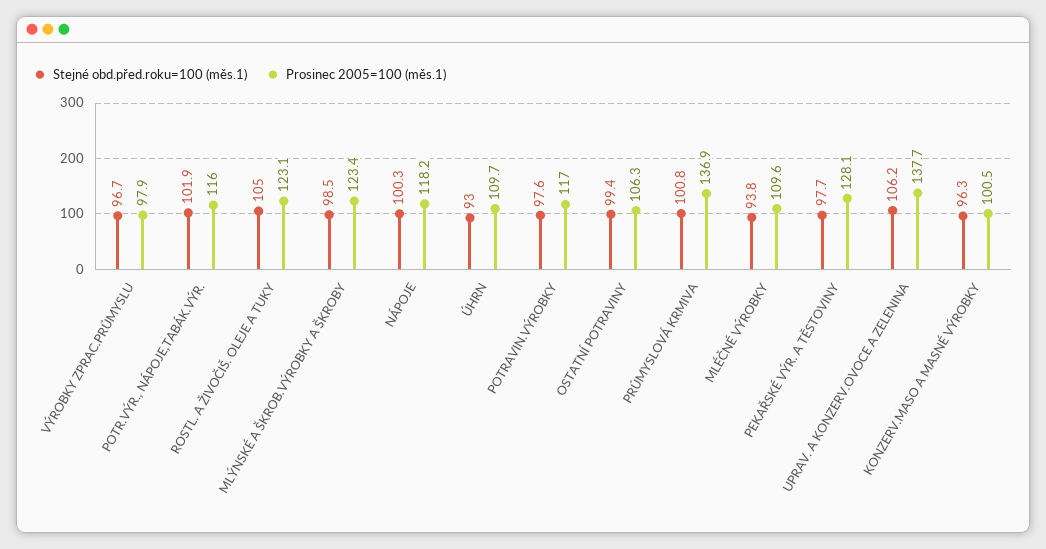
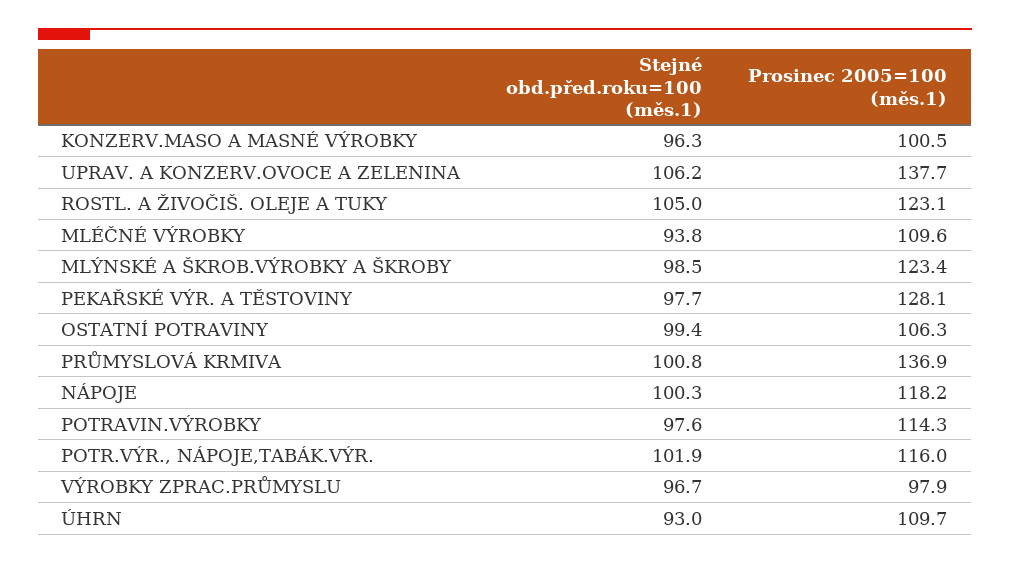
Prosinec 2005=100 (měs.1), POTRAVIN.VÝROBKY: 117 -> 114.3

